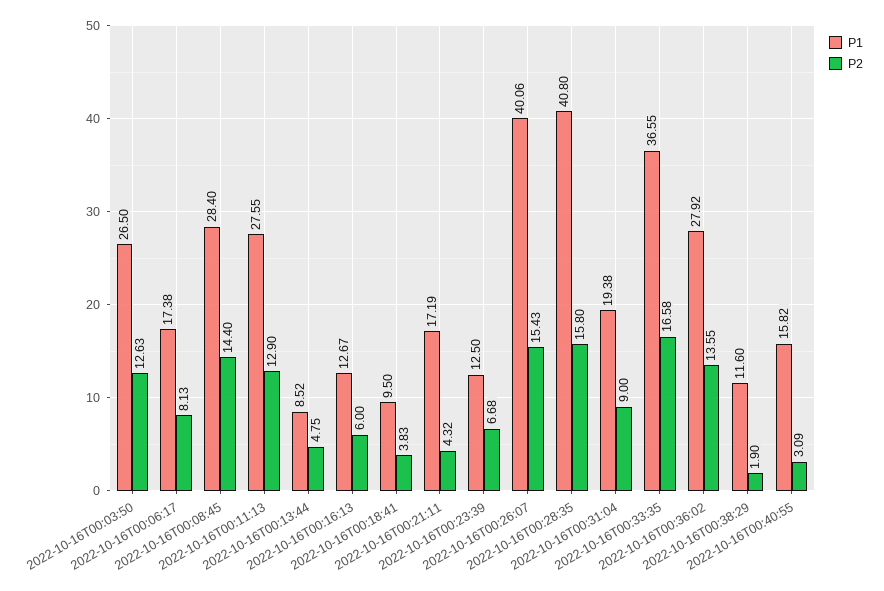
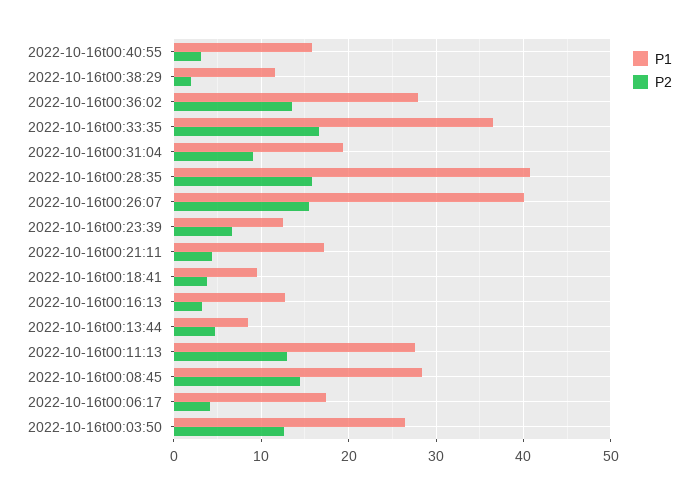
P2, 2022-10-16T00:06:17: 8.13 -> 4
P2, 2022-10-16T00:16:13: 6 -> 3

